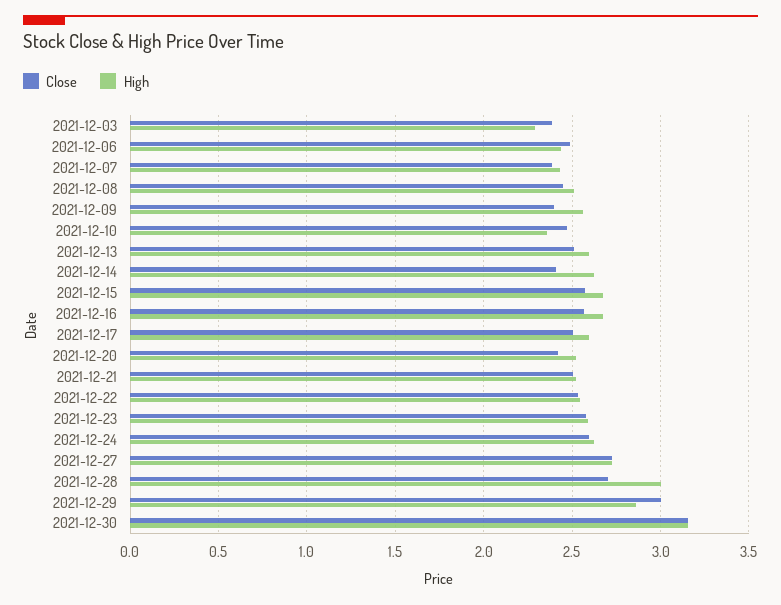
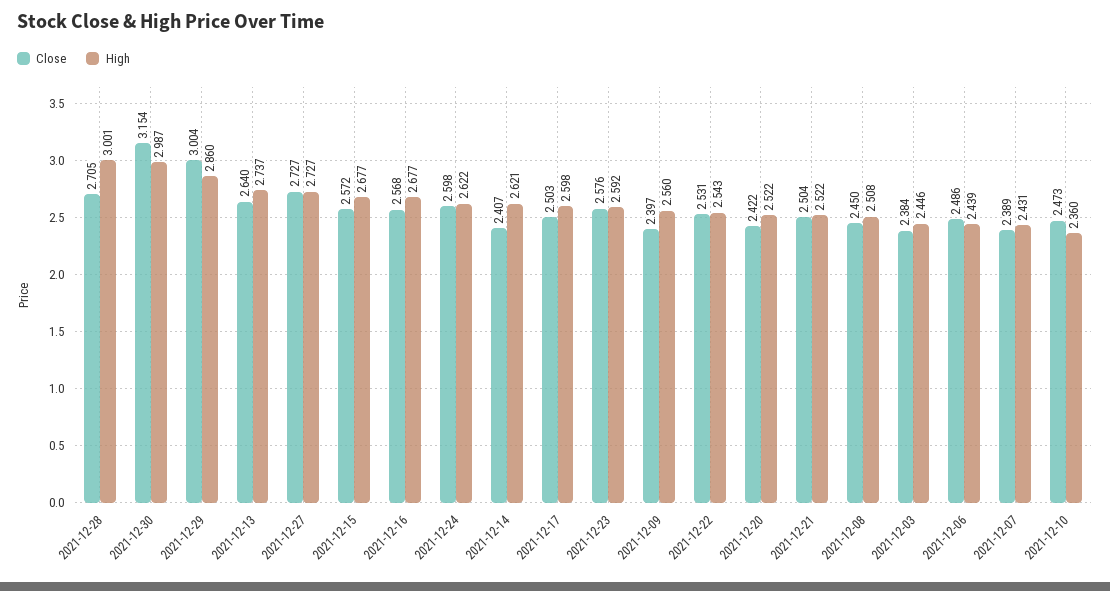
High, 2021-12-03: 2.3 -> 2.446
Close, 2021-12-13: 2.5 -> 2.64
High, 2021-12-13: 2.6 -> 2.737
High, 2021-12-30: 3.15 -> 2.987

